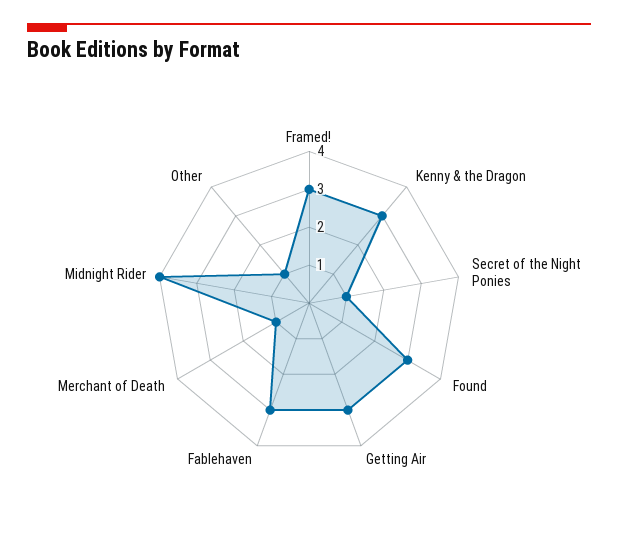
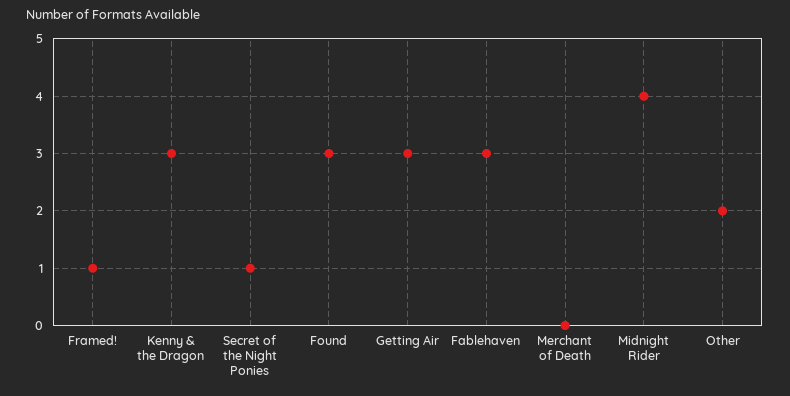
Framed!: 3 -> 1
Merchant of Death: 1 -> 0
Other: 1 -> 2

